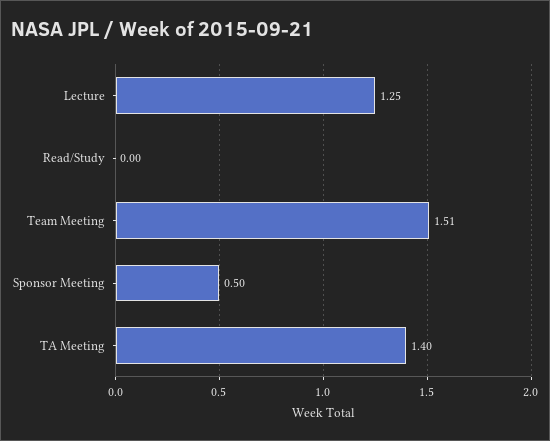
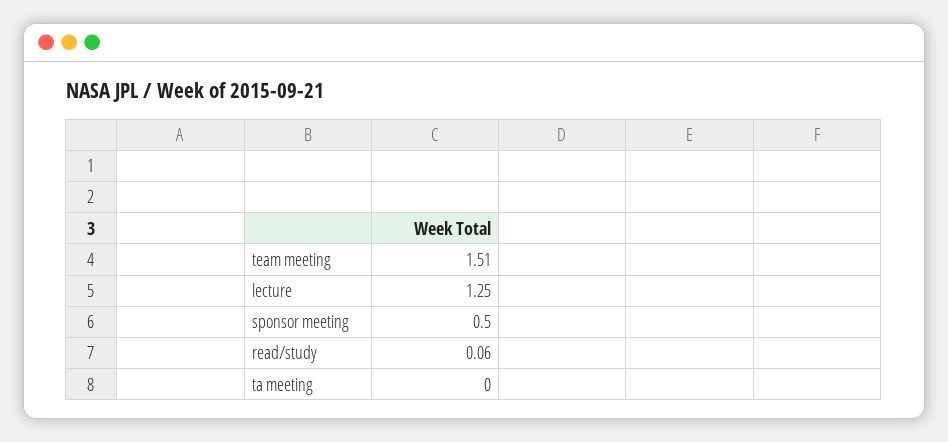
Read/Study: 0 -> 0.06
TA Meeting: 1.4 -> 0

